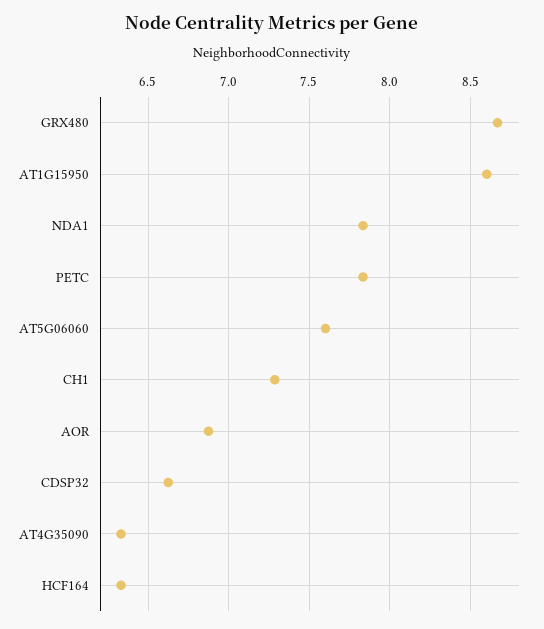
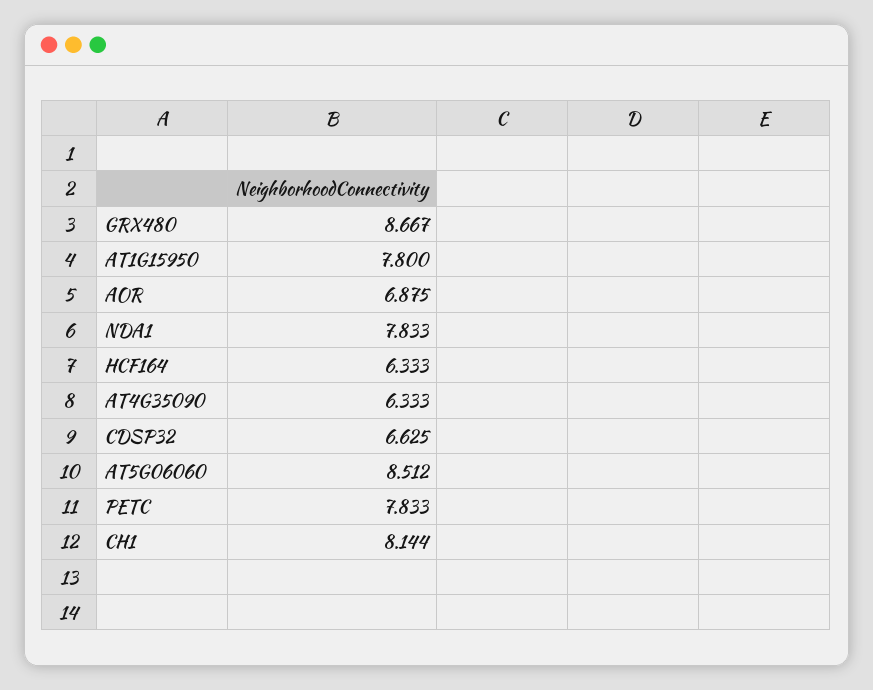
AT1G15950: 8.6 -> 7.8
AT5G06060: 7.6 -> 8.512
CH1: 7.3 -> 8.144

